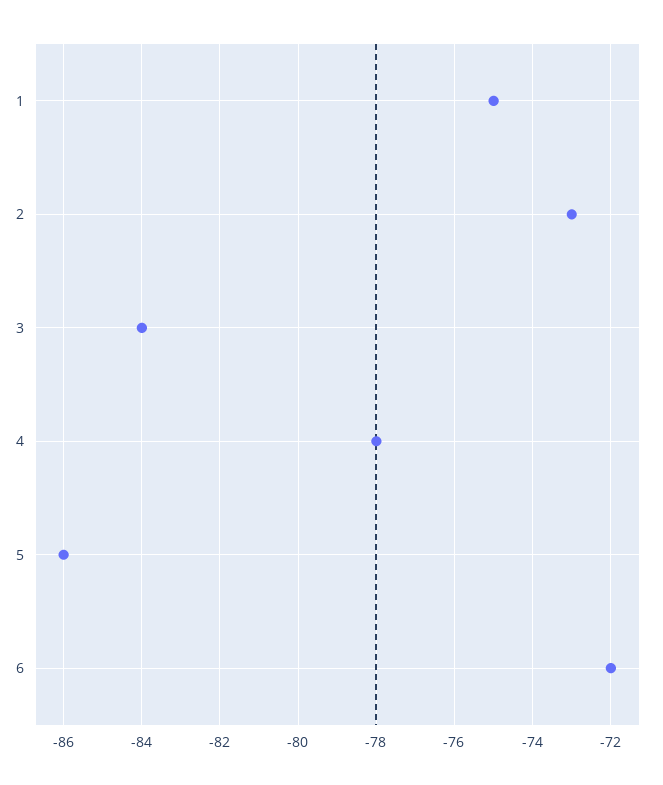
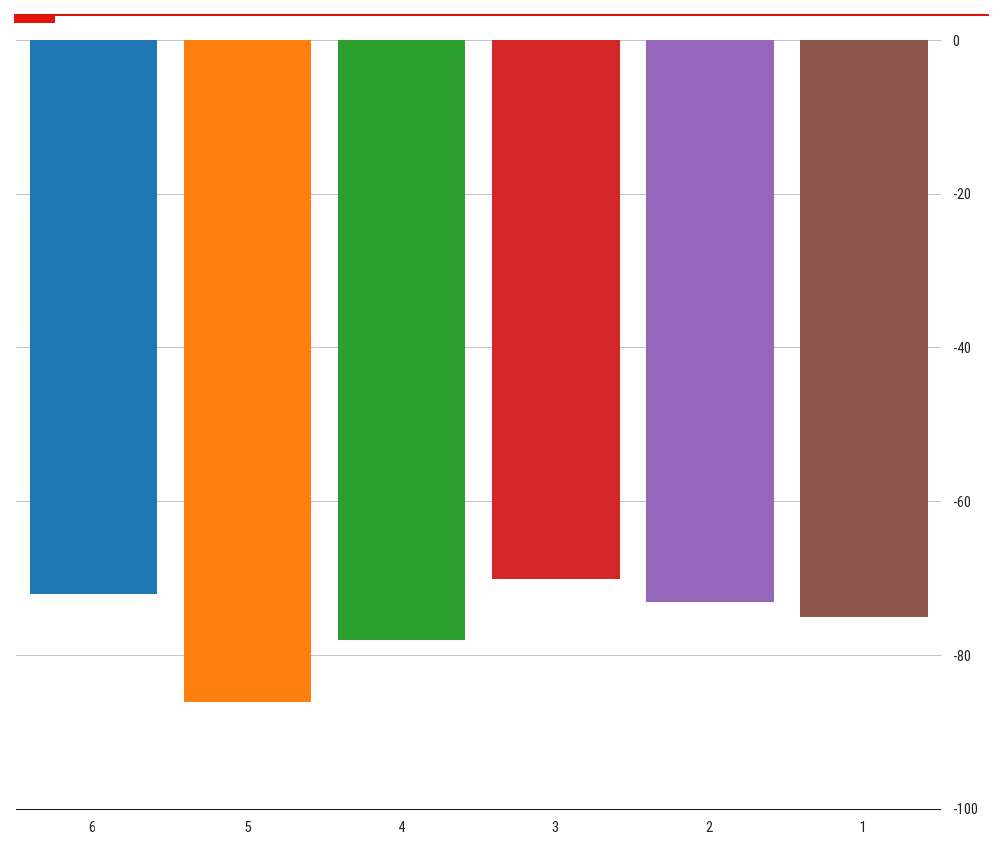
3: -84 -> -70

